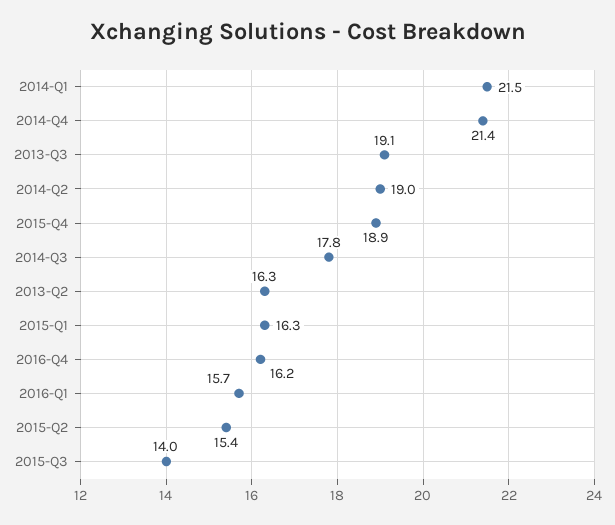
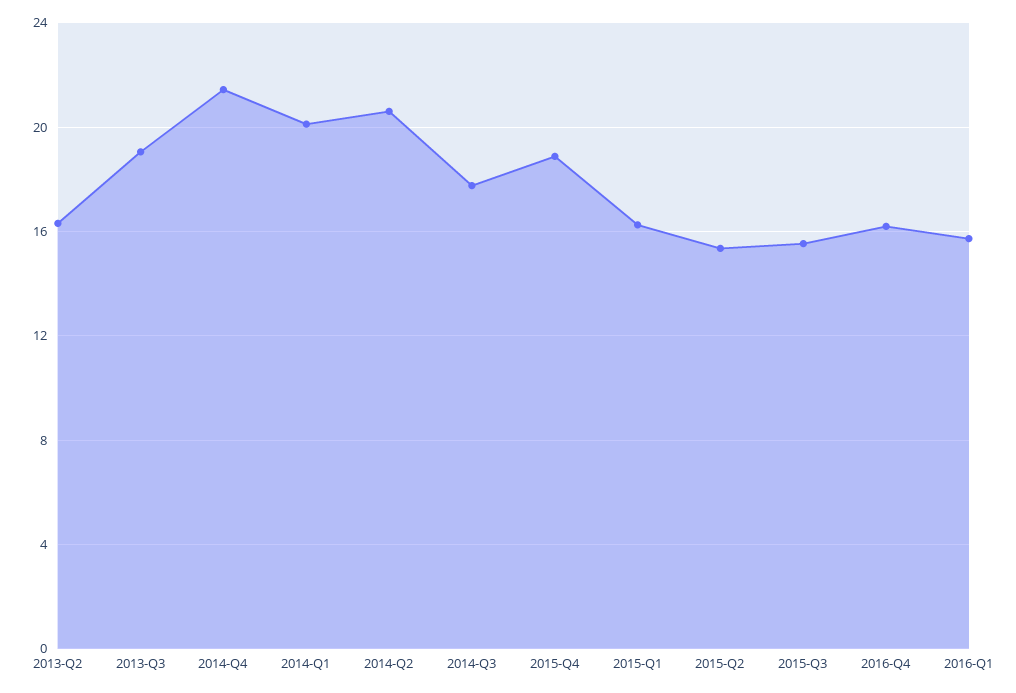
2014-Q1: 21.5 -> 20
2014-Q2: 19 -> 20.5
2015-Q3: 14 -> 15.5

